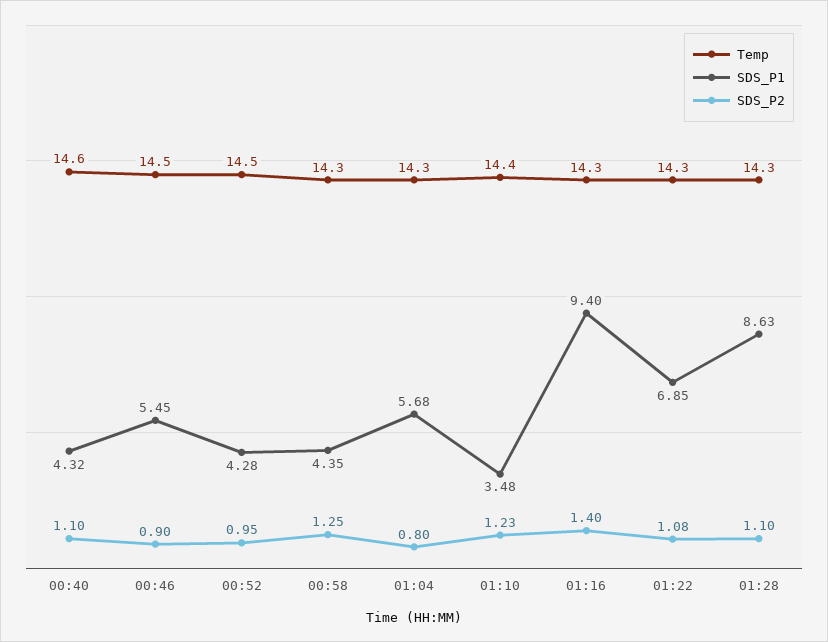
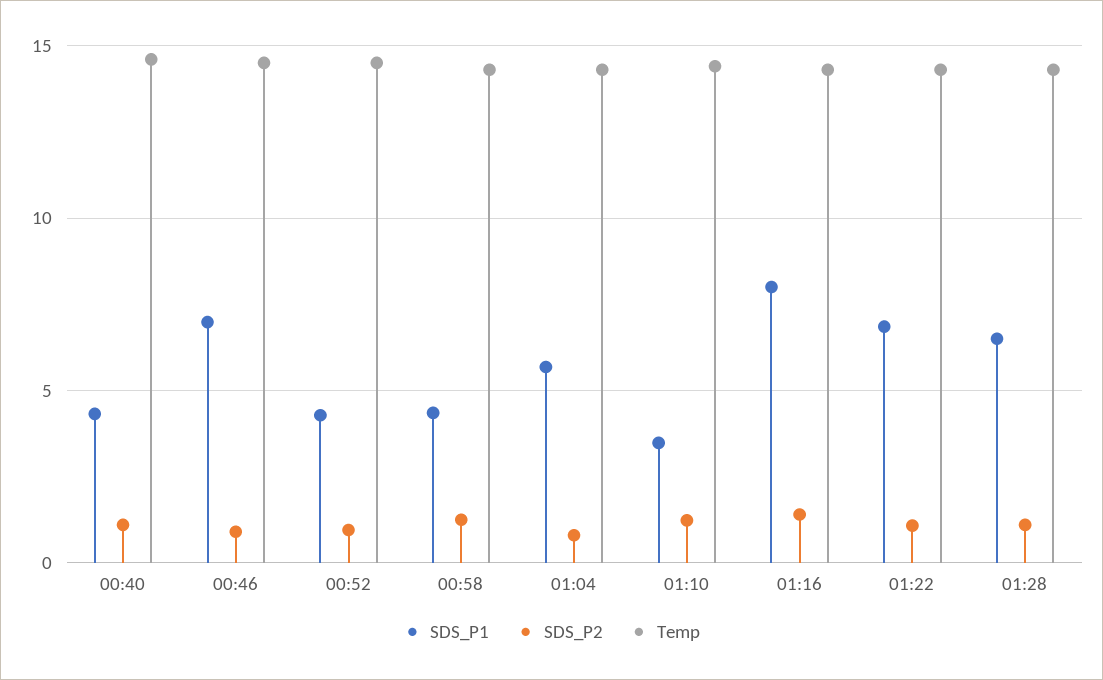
SDS_P1, 00:46: 5.45 -> 7
SDS_P1, 01:16: 9.4 -> 8
SDS_P1, 01:28: 8.63 -> 6.5

